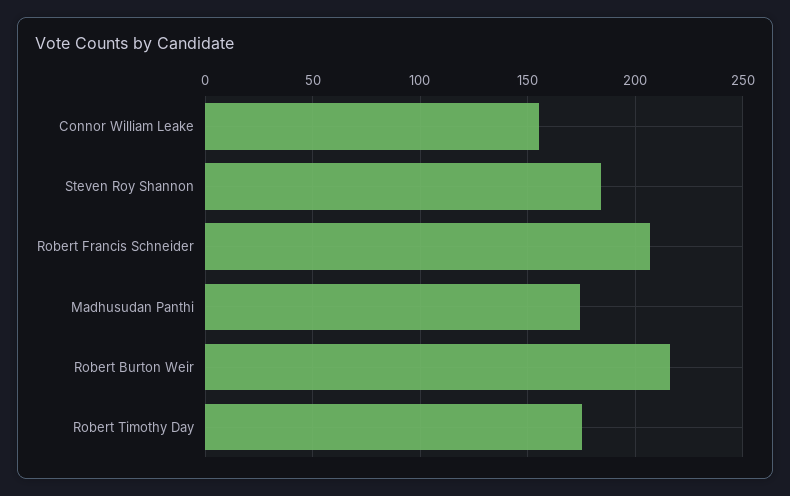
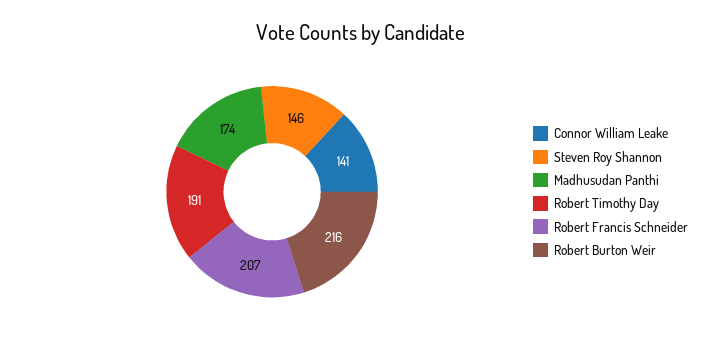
Connor William Leake: 155 -> 141
Steven Roy Shannon: 185 -> 146
Robert Timothy Day: 175 -> 191

